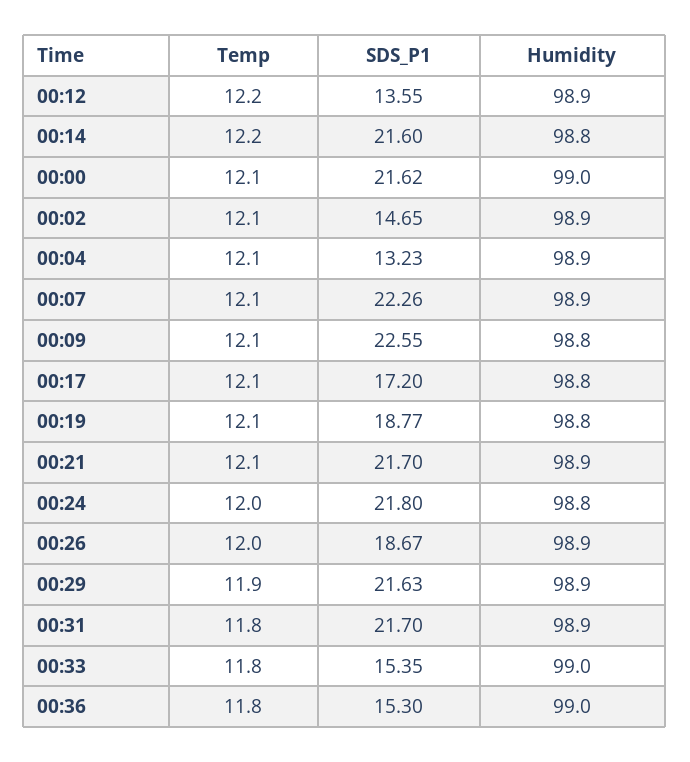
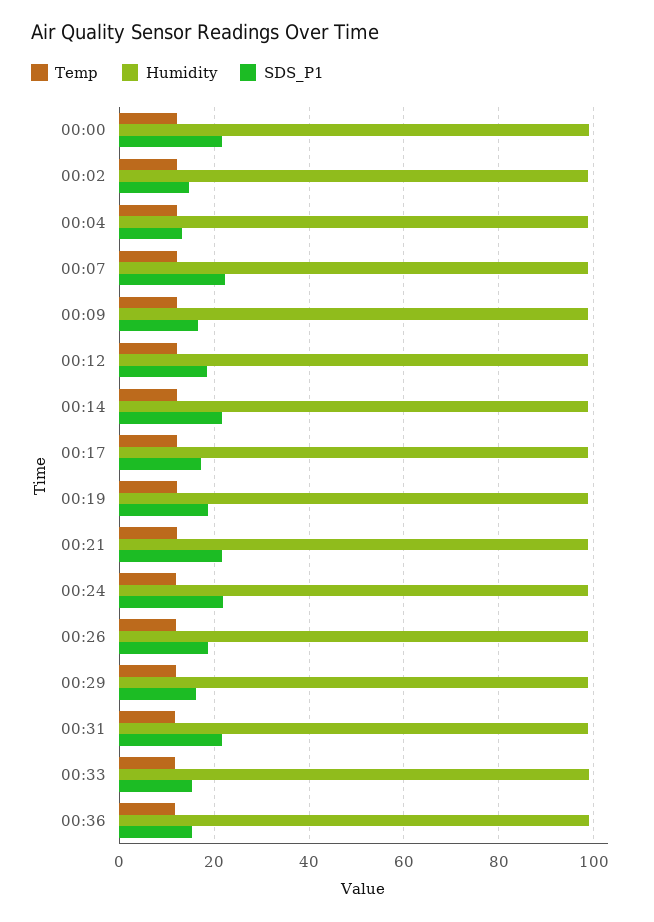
SDS_P1, 00:12: 13.55 -> 18
SDS_P1, 00:09: 22.55 -> 16
SDS_P1, 00:29: 21.63 -> 16

